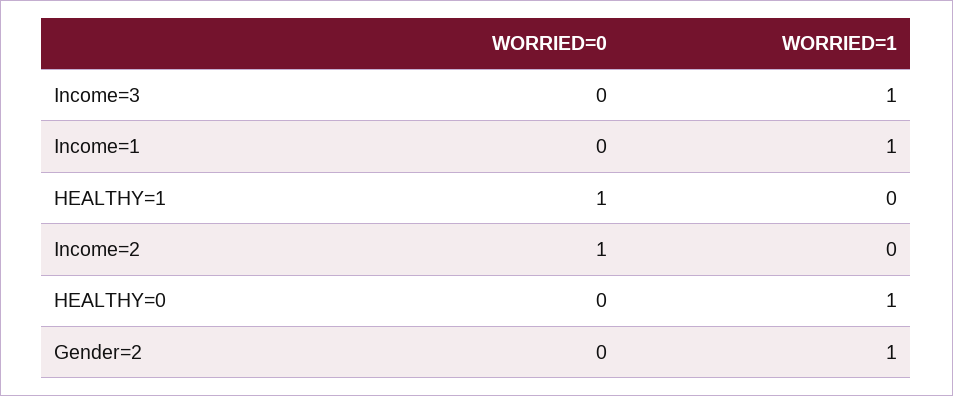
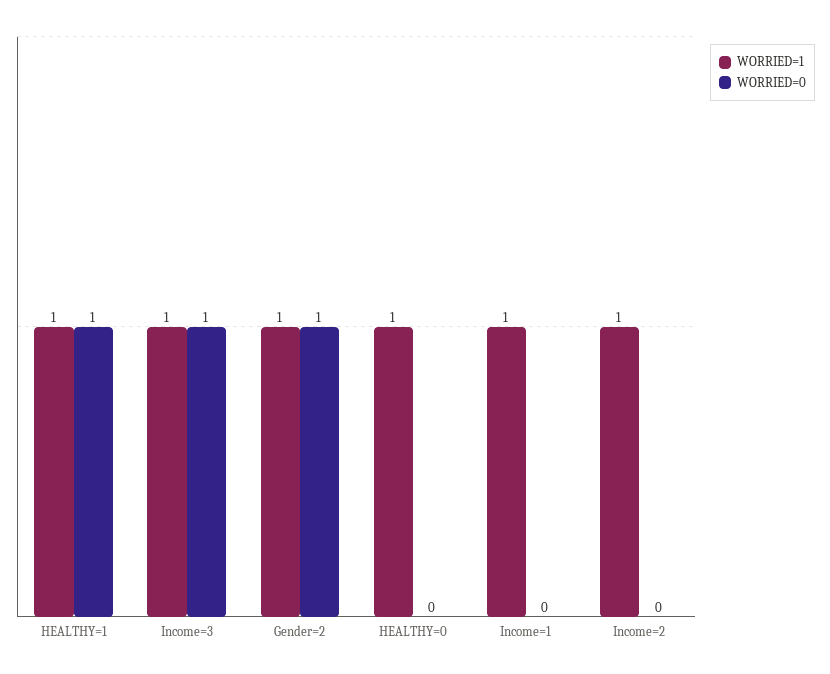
WORRIED=0, Income=3: 0 -> 1
WORRIED=1, HEALTHY=1: 0 -> 1
WORRIED=0, Income=2: 1 -> 0
WORRIED=1, Income=2: 0 -> 1
WORRIED=0, Gender=2: 0 -> 1

